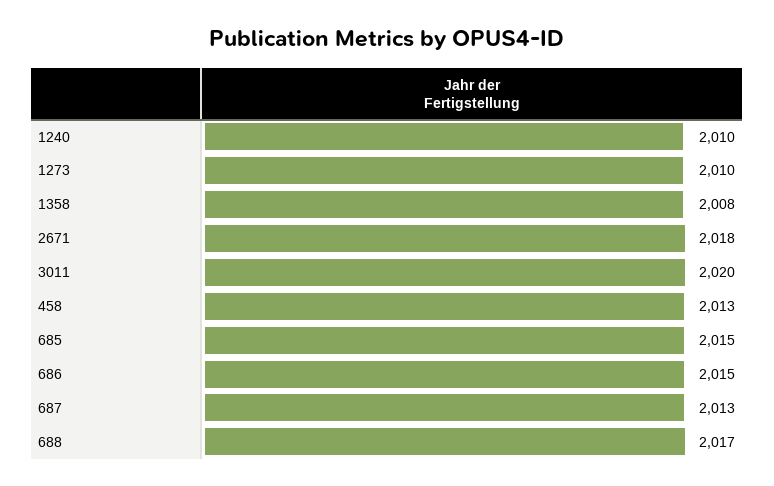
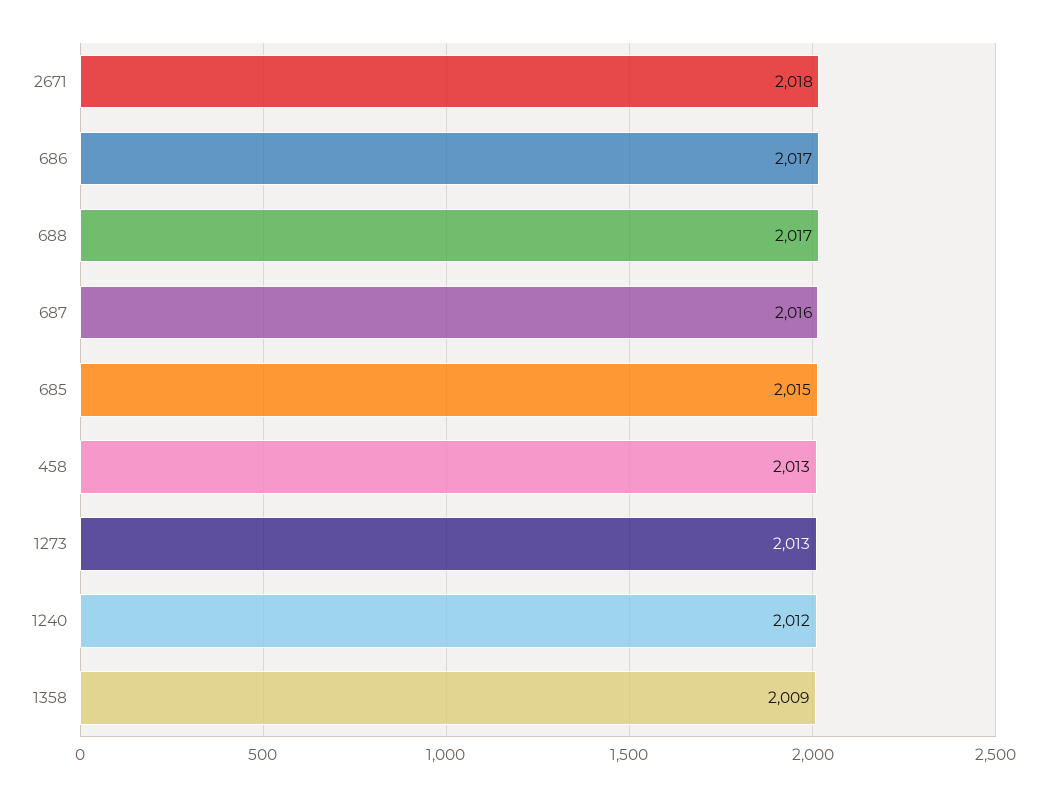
1240: 2010 -> 2012
1273: 2010 -> 2013
1358: 2008 -> 2009
3011: 2020 -> none
686: 2015 -> 2017
687: 2013 -> 2016

